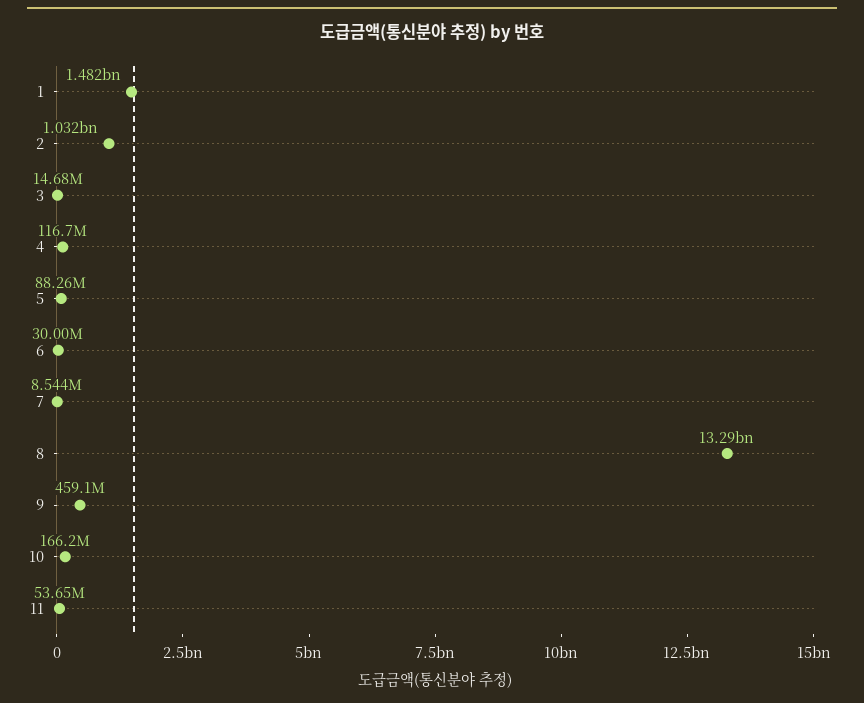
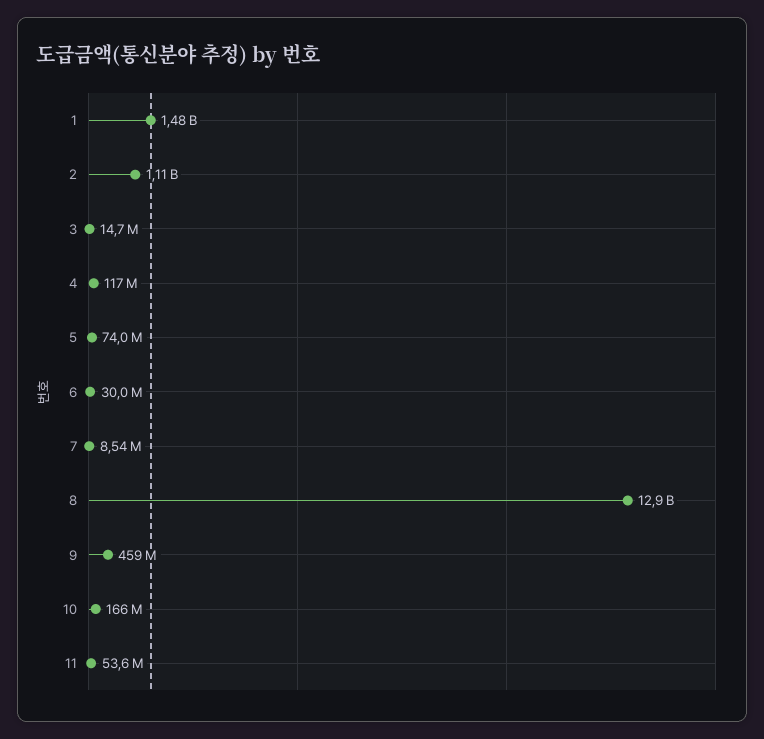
2: 1032000000 -> 1110000000
5: 88260000 -> 74000000
8: 13290000000 -> 12900000000

